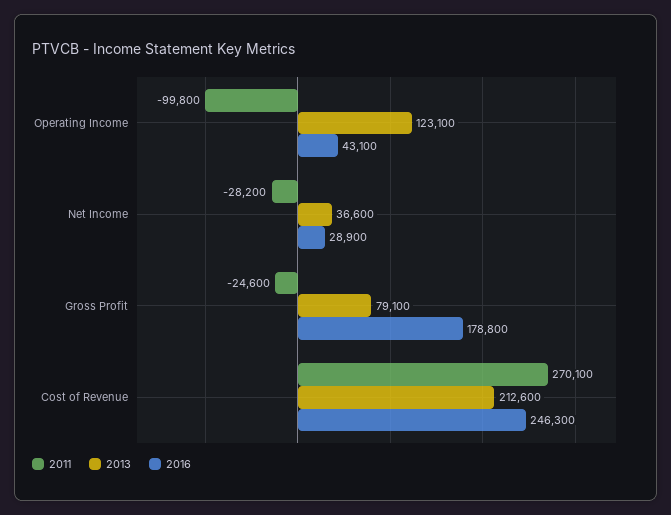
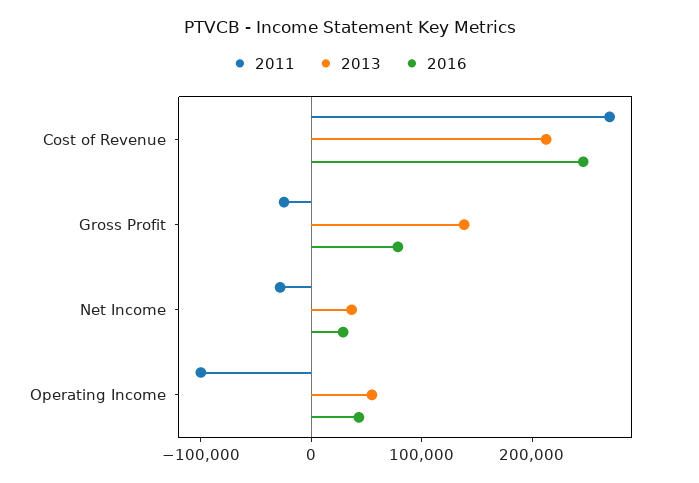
2013, Operating Income: 123100 -> 60000
2013, Gross Profit: 79100 -> 140000
2016, Gross Profit: 178800 -> 80000

